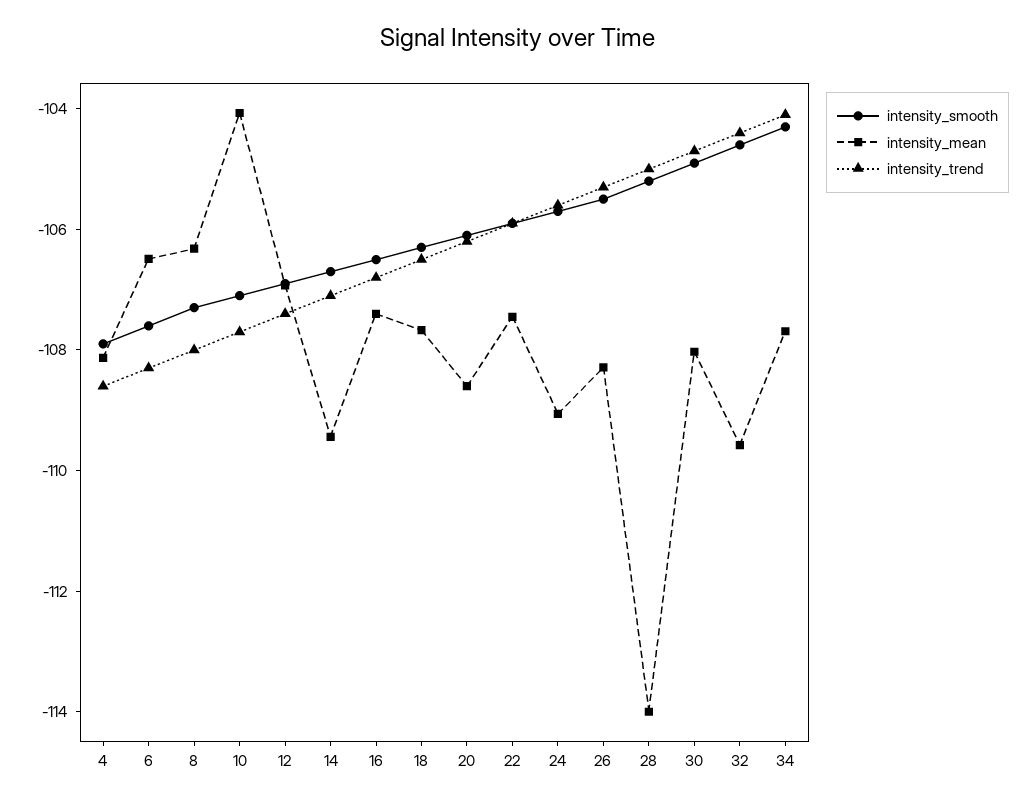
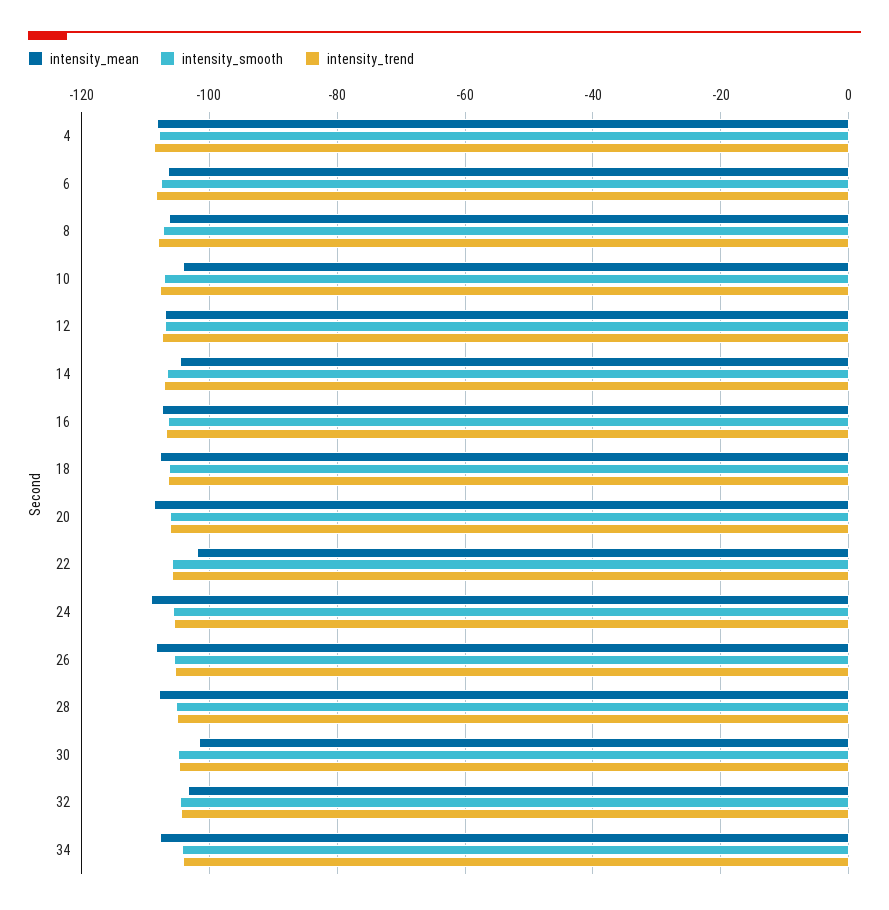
intensity_mean, 14: -109.5 -> -104
intensity_mean, 22: -107.5 -> -102
intensity_mean, 28: -114 -> -108
intensity_mean, 30: -108 -> -102
intensity_mean, 32: -109.5 -> -104

